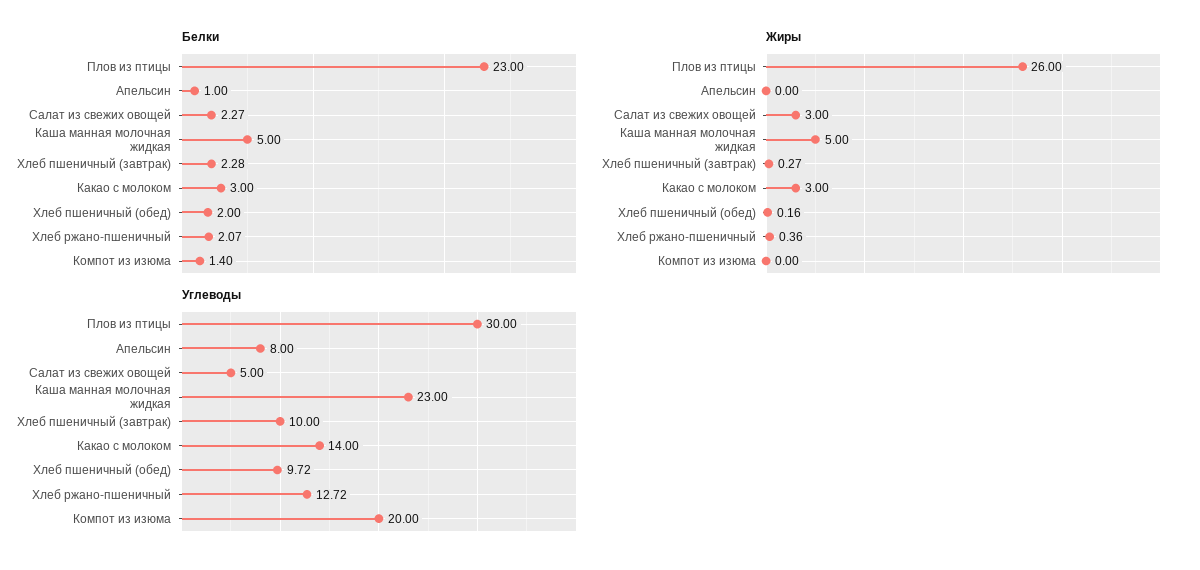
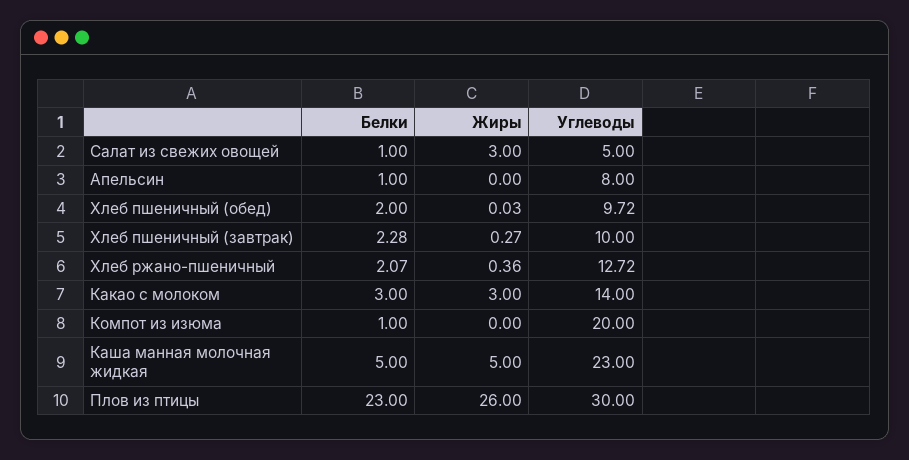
Белки, Салат из свежих овощей: 2.27 -> 1
Белки, Компот из изюма: 1.4 -> 1
Жиры, Хлеб пшеничный (обед): 0.16 -> 0.03

